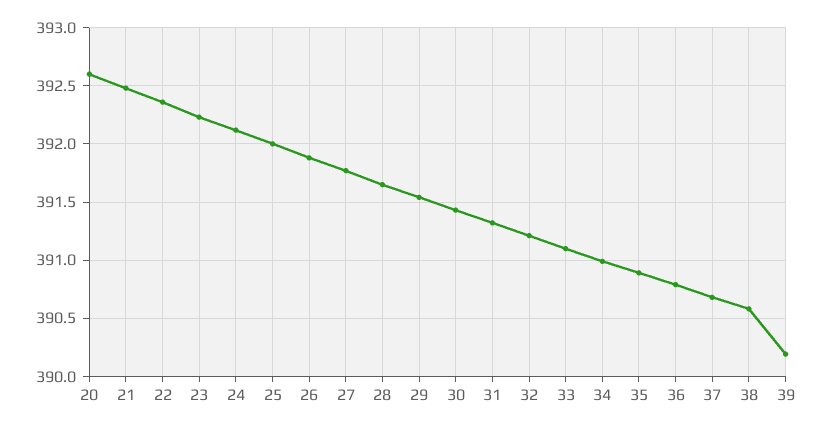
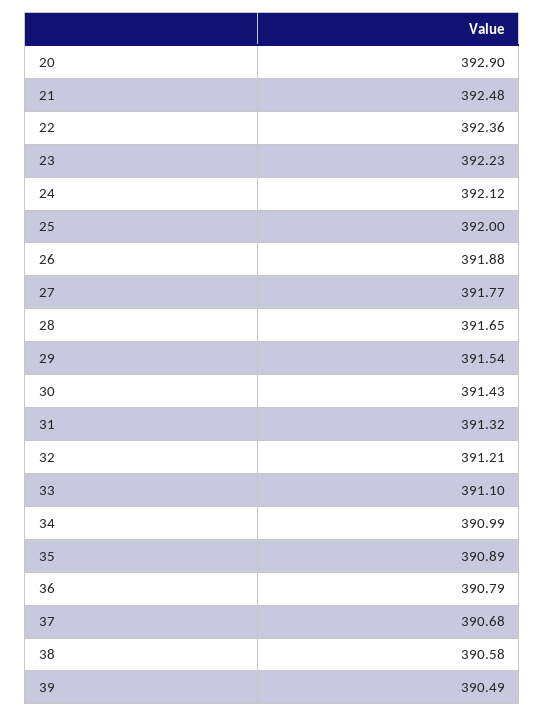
20: 392.6 -> 392.9
39: 390.2 -> 390.49

